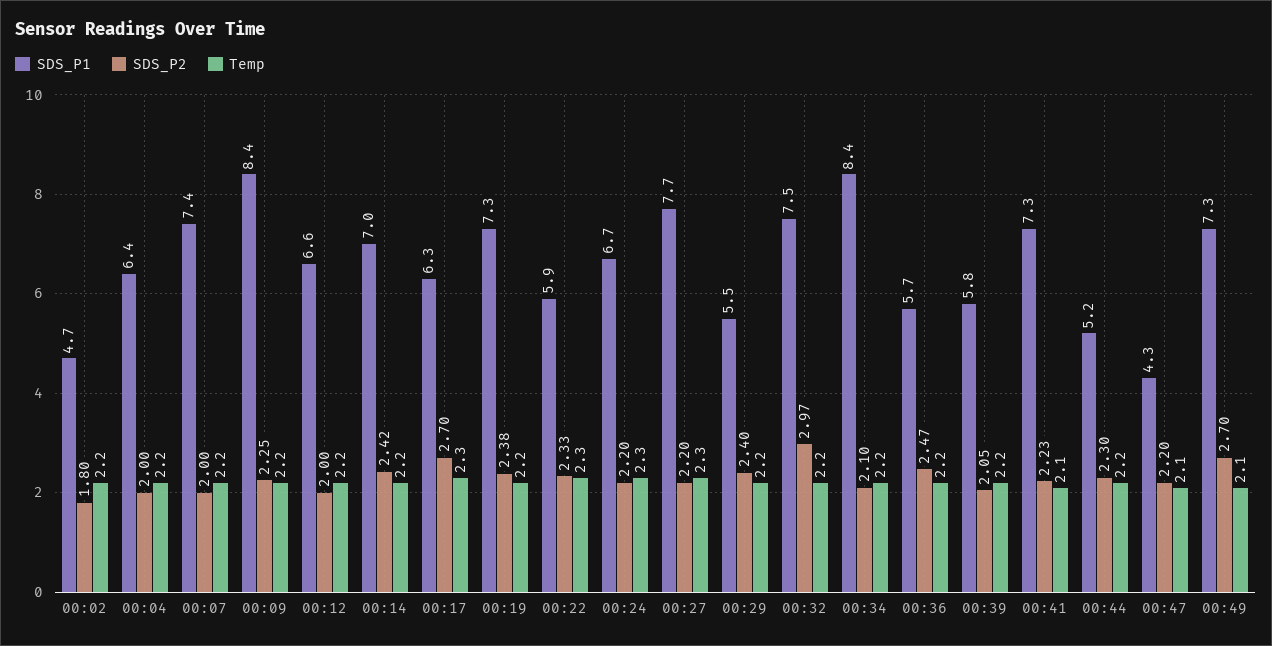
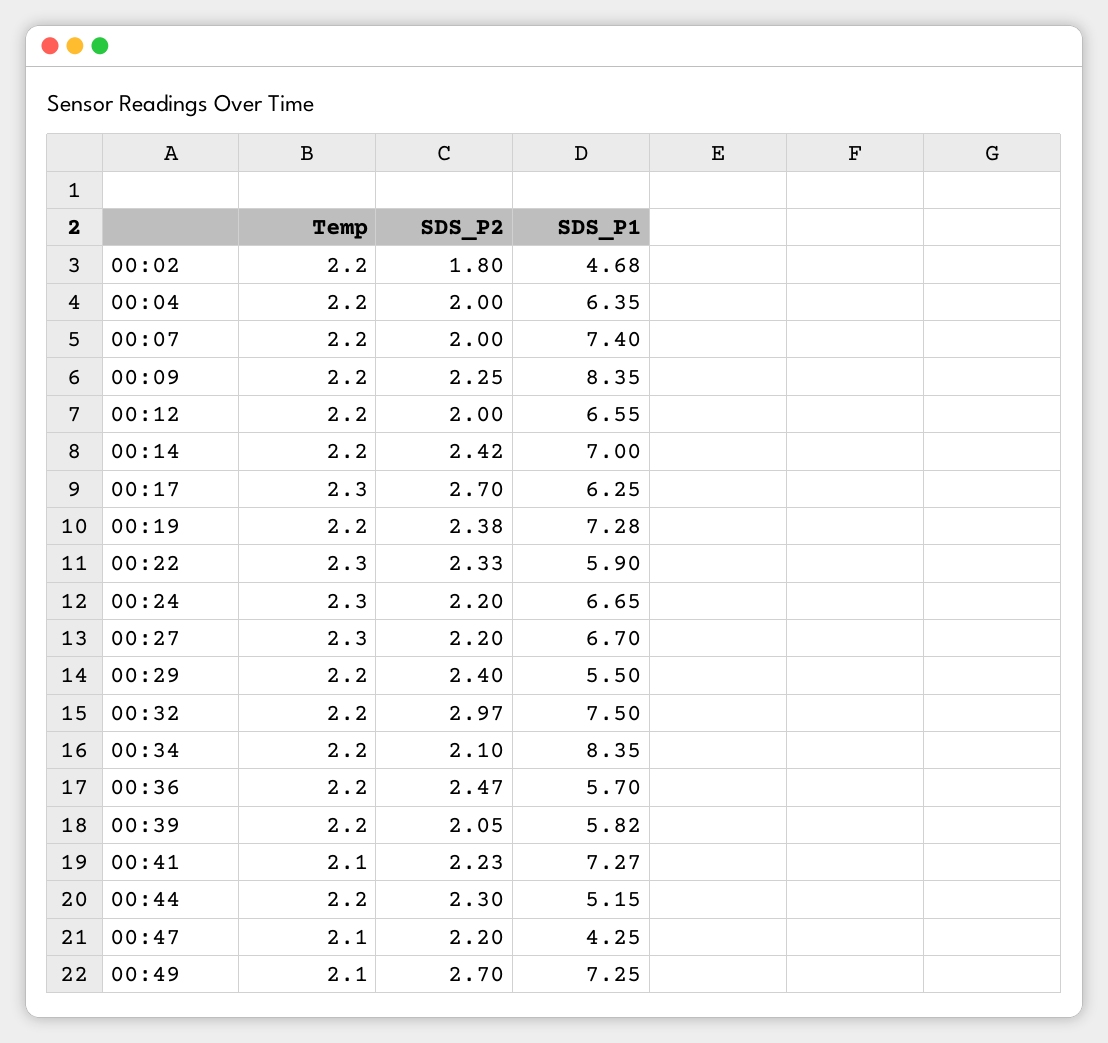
SDS_P1, 00:27: 7.7 -> 6.7

